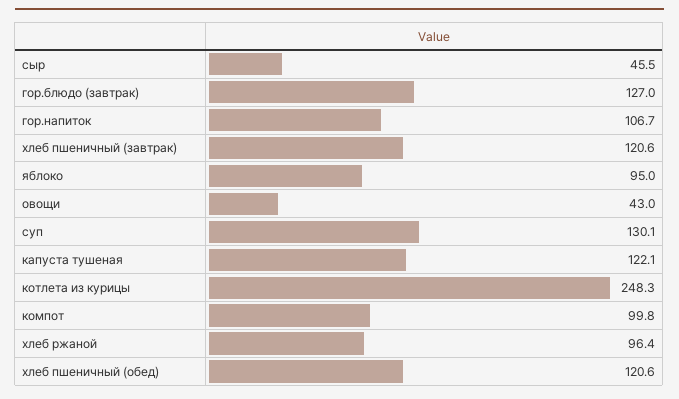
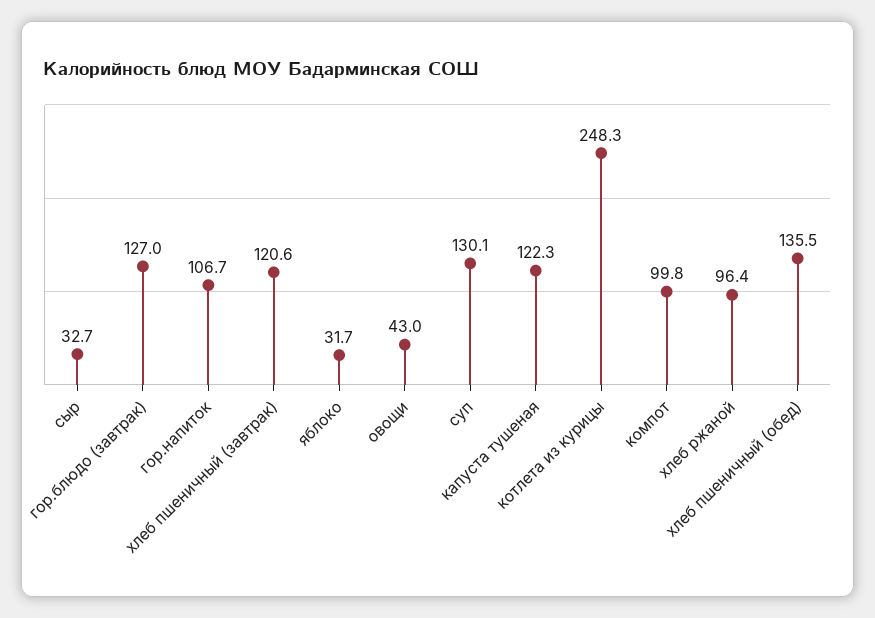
сыр: 45.5 -> 32.7
яблоко: 95 -> 31.7
капуста тушеная: 122.1 -> 122.3
хлеб пшеничный (обед): 120.6 -> 135.5

